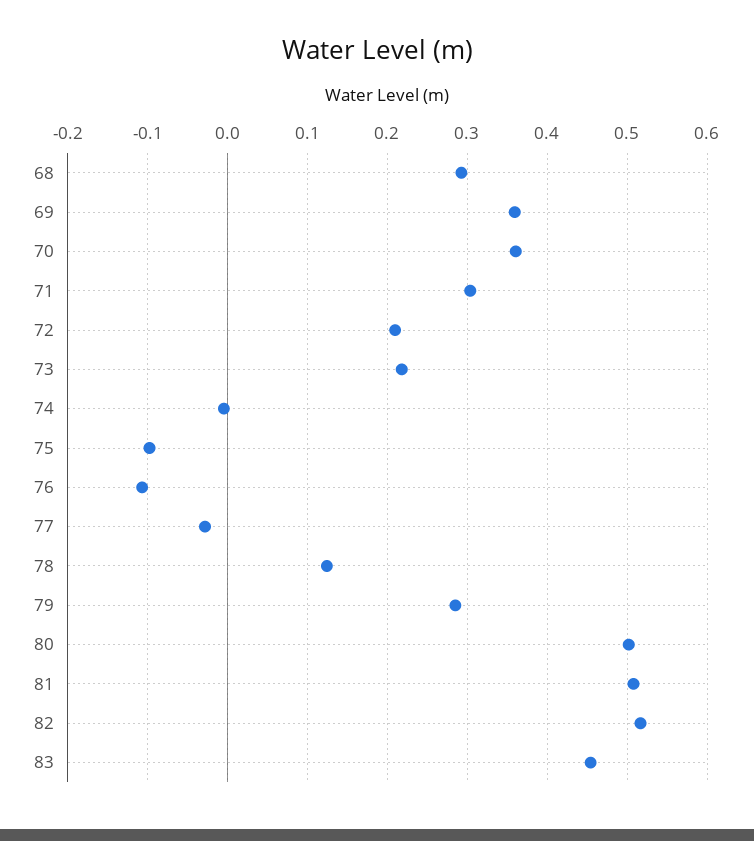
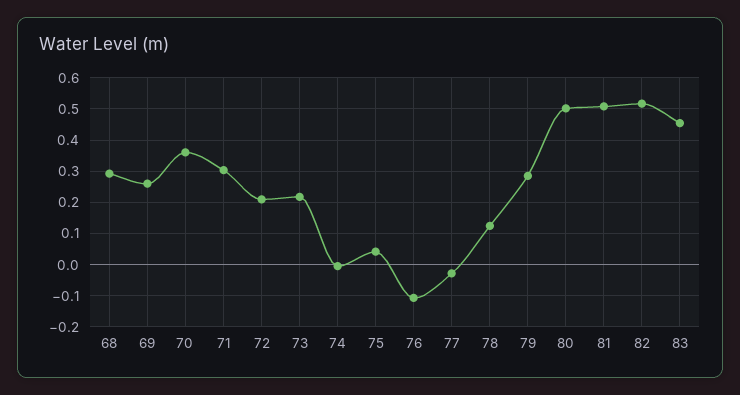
69: 0.36 -> 0.26
75: -0.1 -> 0.04

